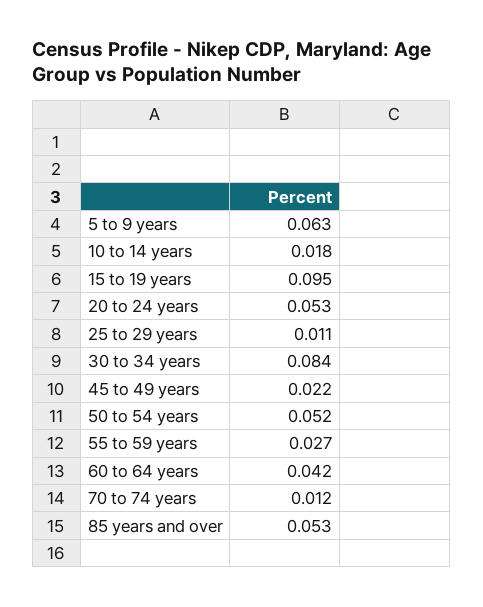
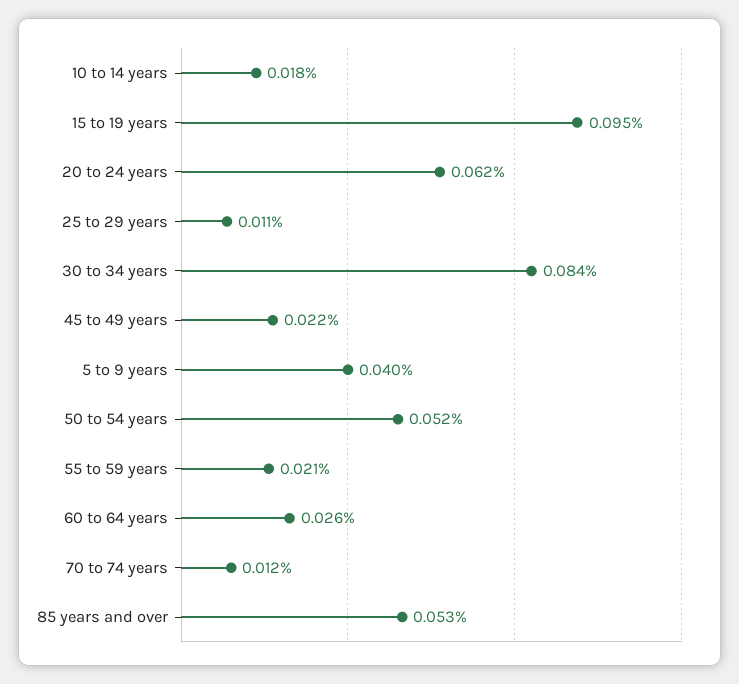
5 to 9 years: 0.063 -> 0.04
20 to 24 years: 0.053 -> 0.062
55 to 59 years: 0.027 -> 0.021
60 to 64 years: 0.042 -> 0.026

